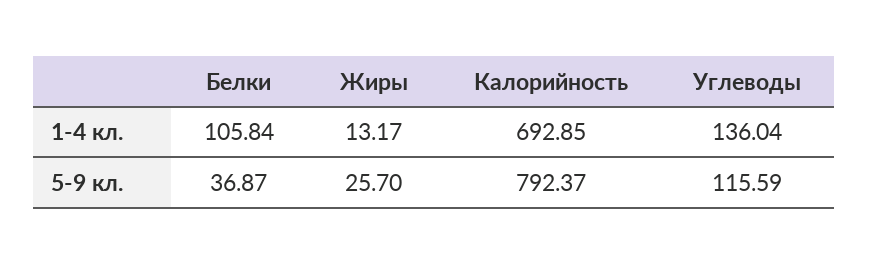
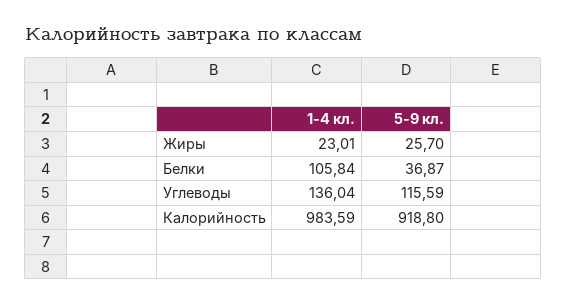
Жиры, 1-4 кл.: 13.17 -> 23.01
Калорийность, 1-4 кл.: 692.85 -> 983.59
Калорийность, 5-9 кл.: 792.37 -> 918.8

